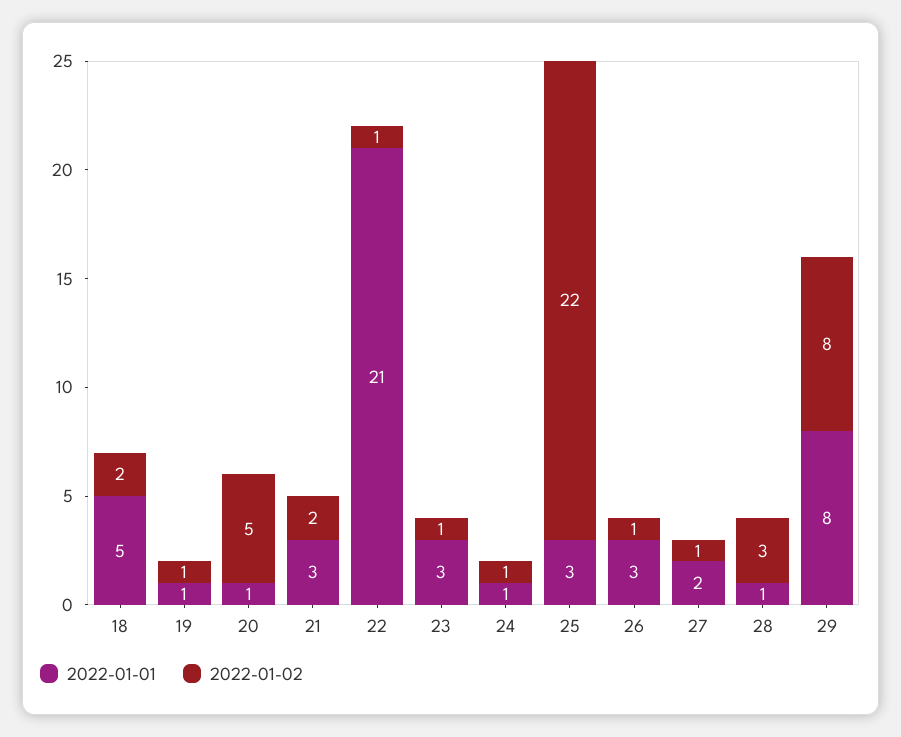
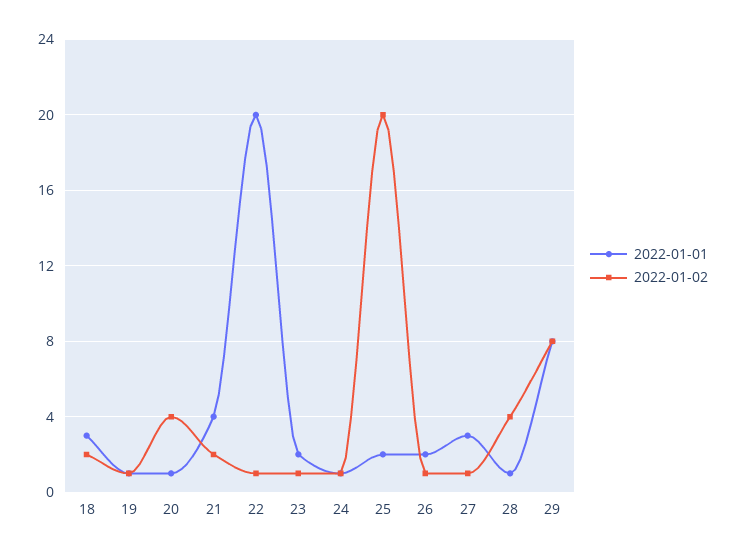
2022-01-01, 18: 5 -> 3
2022-01-02, 20: 5 -> 4
2022-01-01, 21: 3 -> 4
2022-01-01, 22: 21 -> 20
2022-01-01, 23: 3 -> 2
2022-01-01, 25: 3 -> 2
2022-01-02, 25: 22 -> 20
2022-01-01, 26: 3 -> 2
2022-01-01, 27: 2 -> 3
2022-01-02, 28: 3 -> 4

